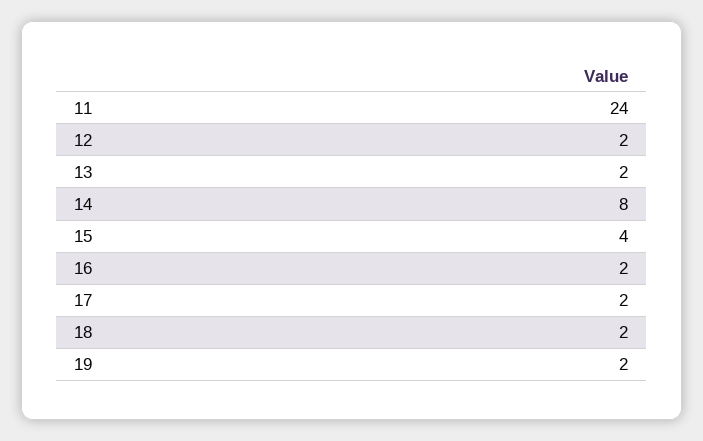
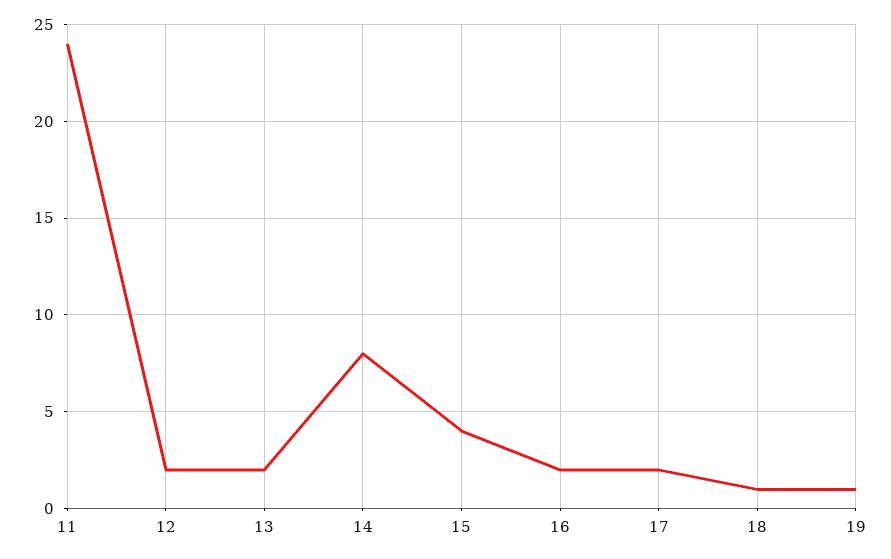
18: 2 -> 1
19: 2 -> 1

